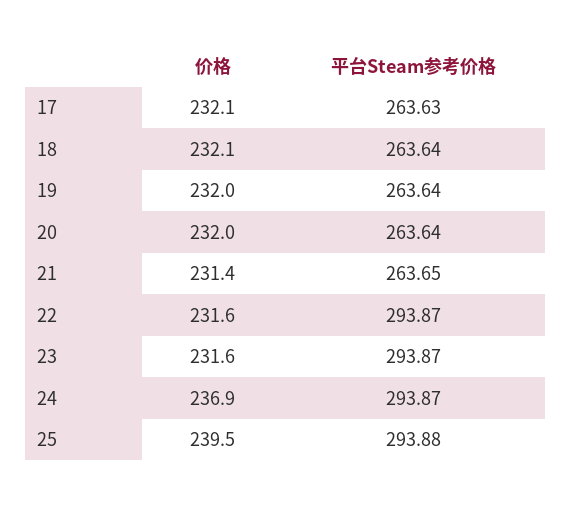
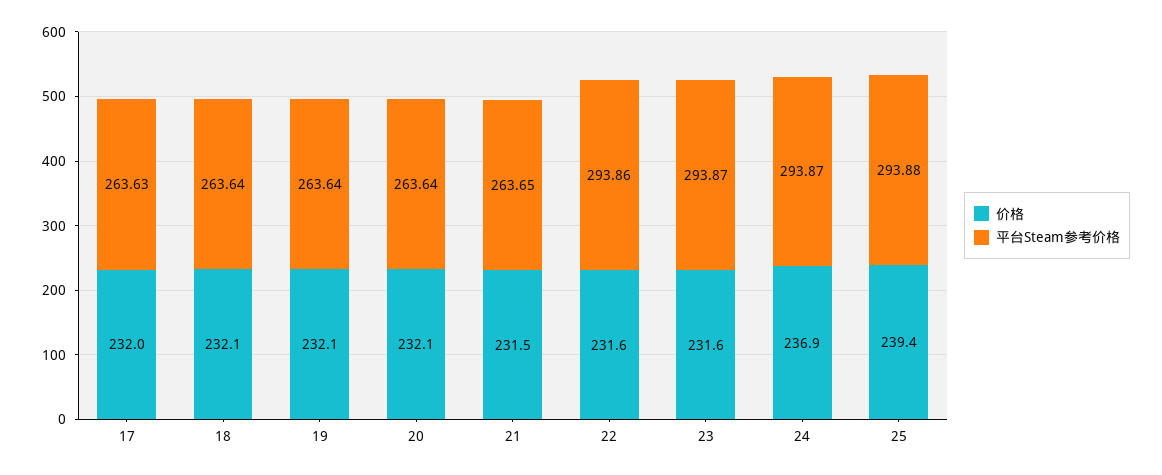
价格, 17: 232.1 -> 232
价格, 19: 232 -> 232.1
价格, 20: 232 -> 232.1
价格, 21: 231.4 -> 231.5
平台Steam参考价格, 22: 293.87 -> 293.86
价格, 25: 239.5 -> 239.4

